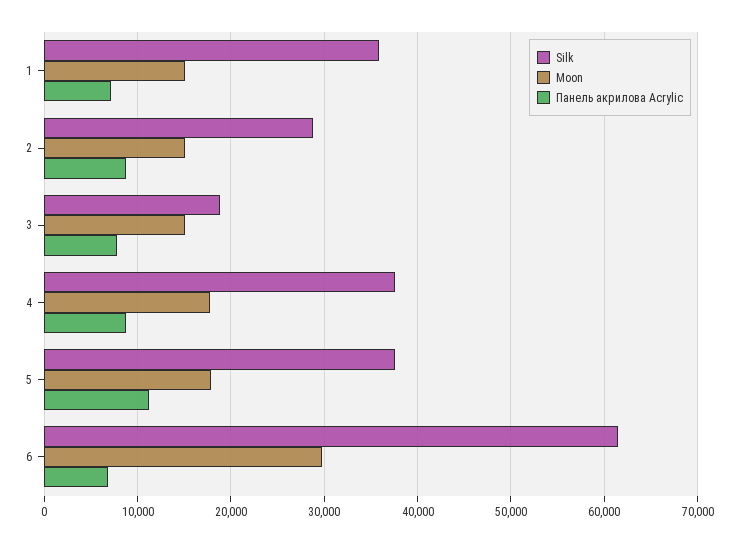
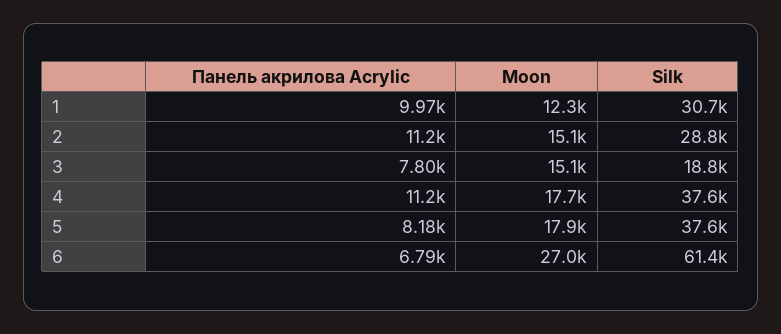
Silk, 1: 36000 -> 30700
Moon, 1: 15000 -> 12300
Панель акрилова Acrylic, 1: 7000 -> 9970
Панель акрилова Acrylic, 2: 9000 -> 11200
Панель акрилова Acrylic, 4: 9000 -> 11200
Панель акрилова Acrylic, 5: 11000 -> 8180
Moon, 6: 30000 -> 27000

